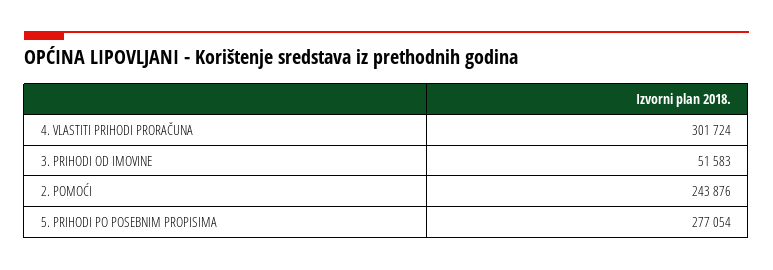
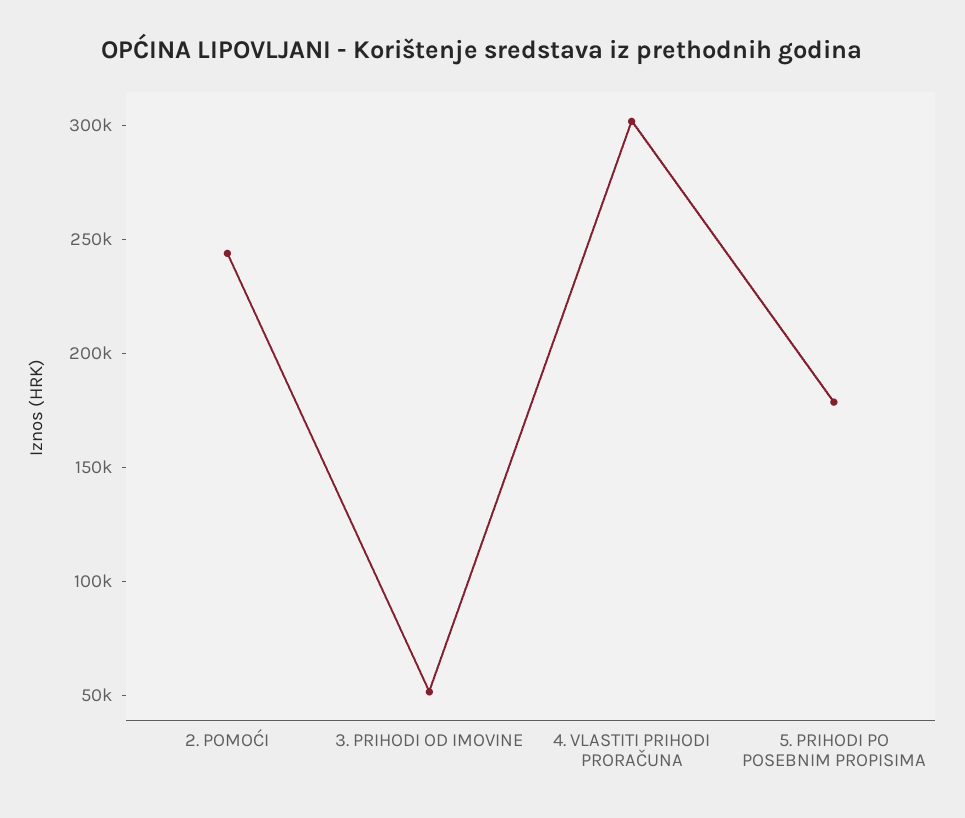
5. PRIHODI PO POSEBNIM PROPISIMA: 277054 -> 180000

